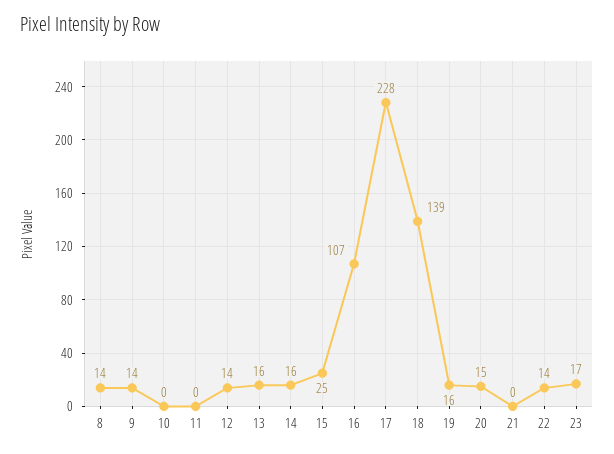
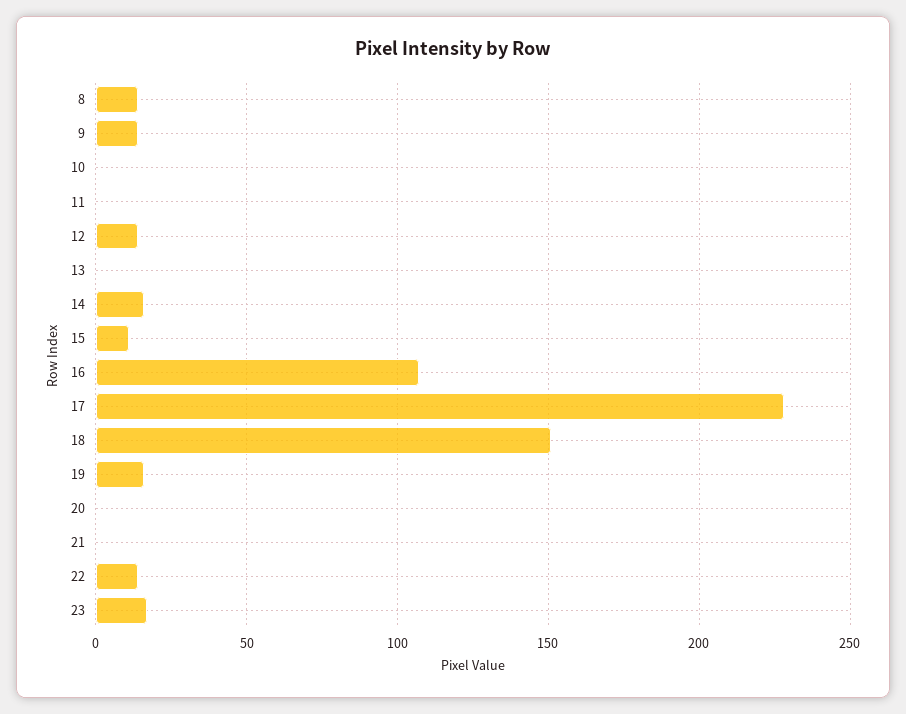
13: 16 -> 0
15: 25 -> 10
18: 139 -> 150
20: 15 -> 0

